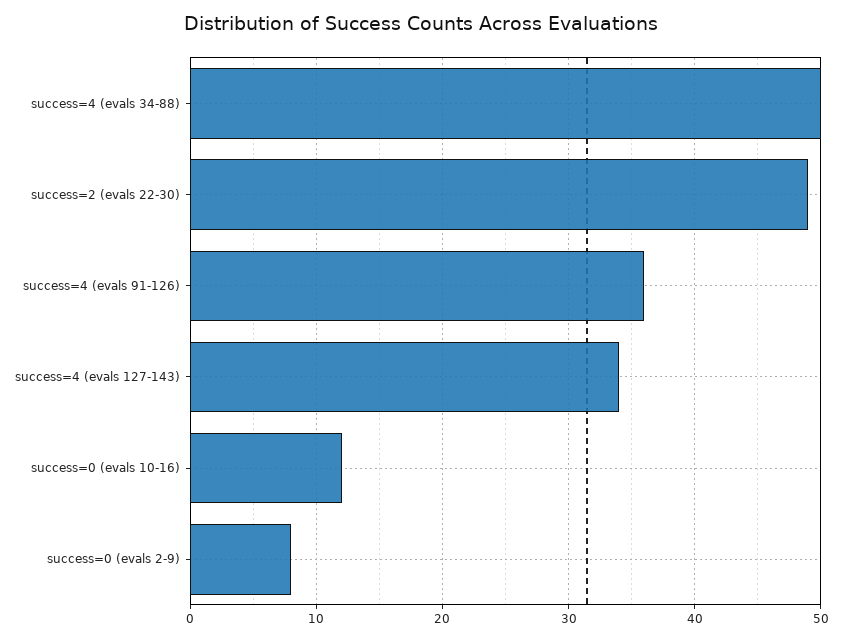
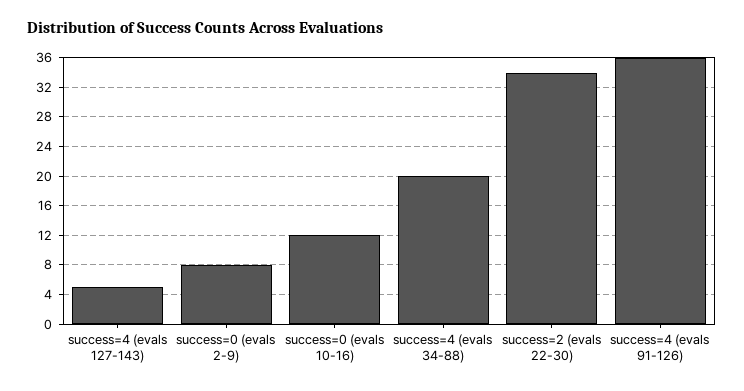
success=4 (evals 34-88): 50 -> 20
success=2 (evals 22-30): 49 -> 34
success=4 (evals 127-143): 34 -> 5

